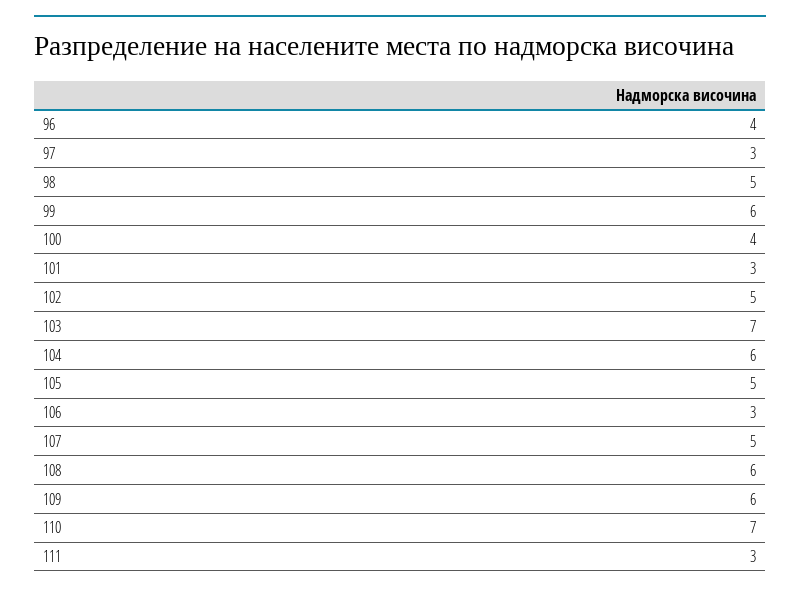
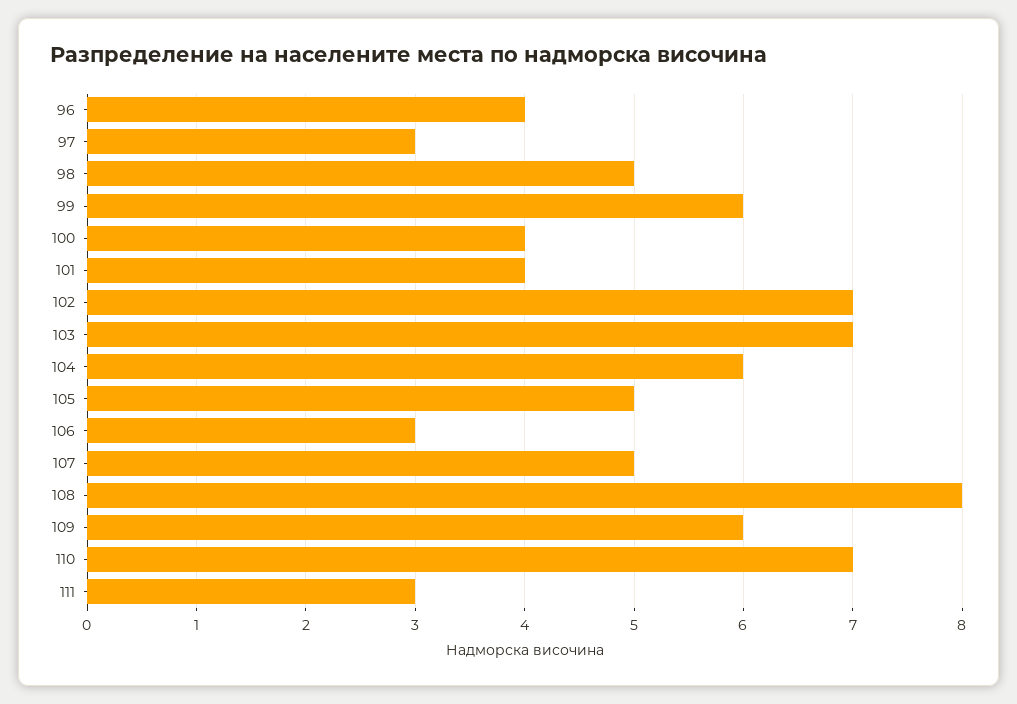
101: 3 -> 4
102: 5 -> 7
108: 6 -> 8

